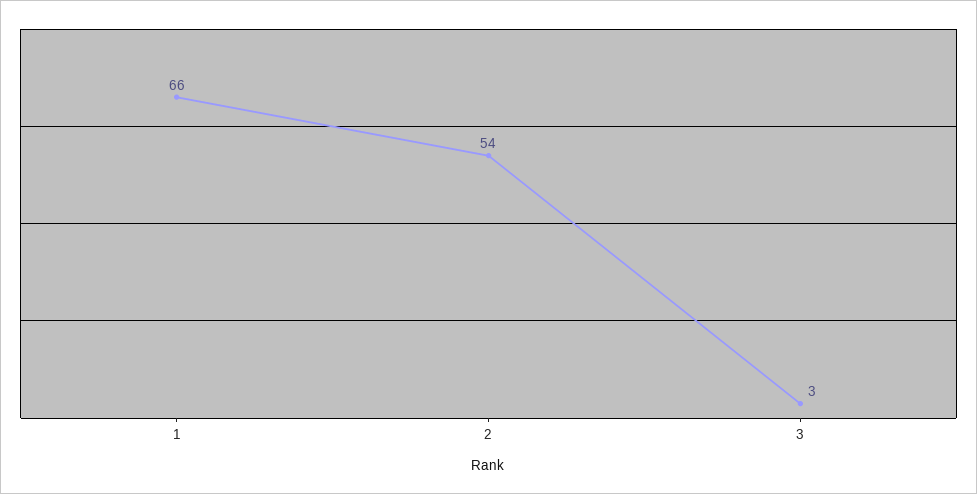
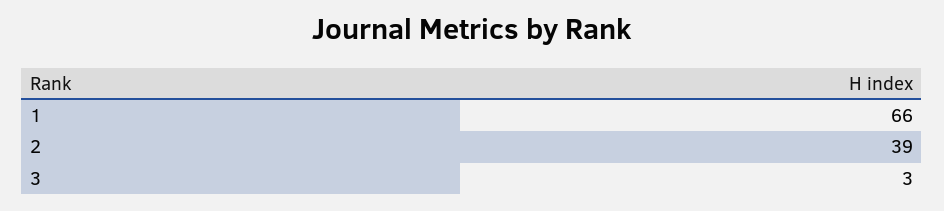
2: 54 -> 39

